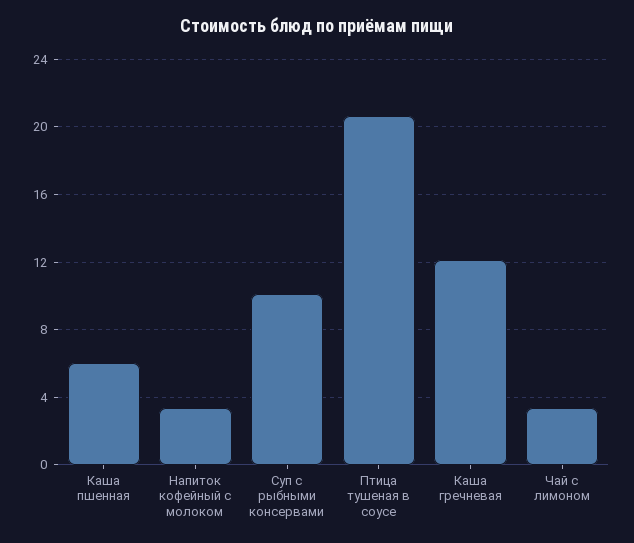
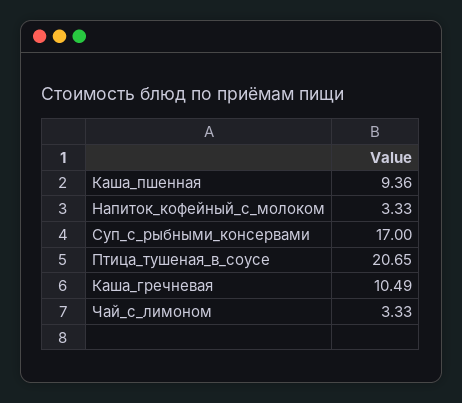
Каша пшенная: 6 -> 9.36
Суп с рыбными консервами: 10 -> 17
Каша гречневая: 12 -> 10.49

